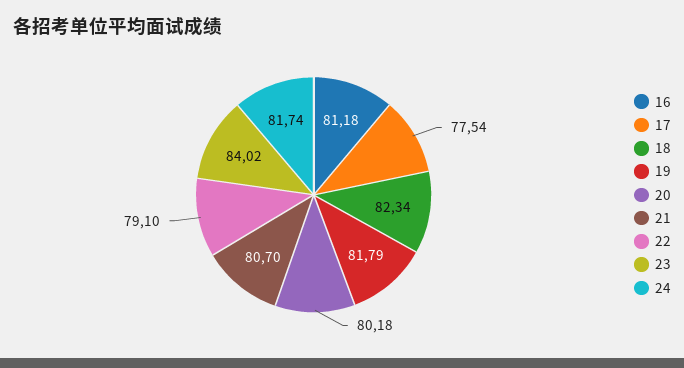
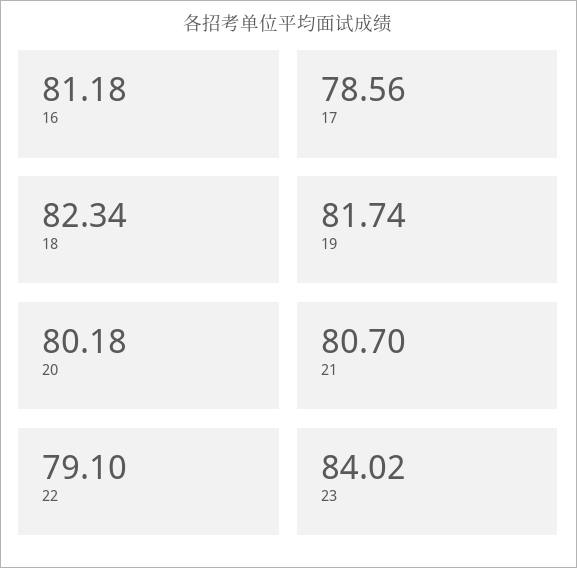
17: 77.54 -> 78.56
19: 81.79 -> 81.74
24: 81.74 -> none

